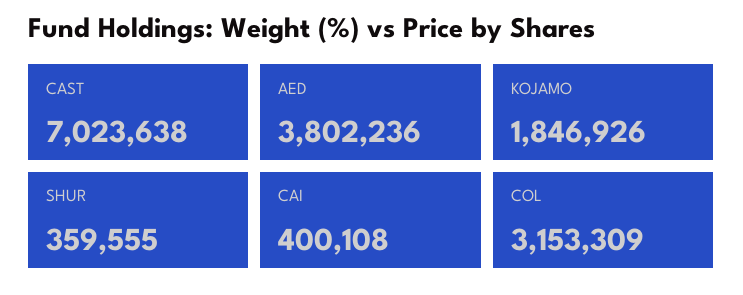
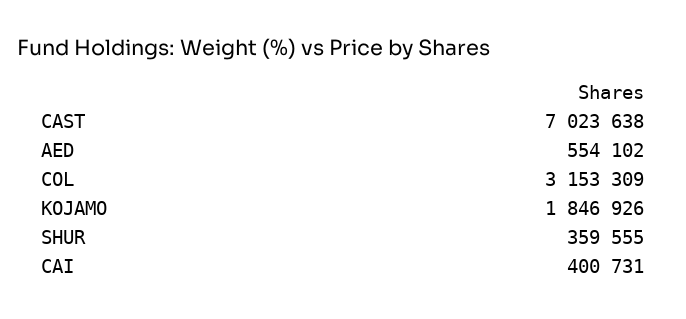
AED: 3802236 -> 554102
CAI: 400108 -> 400731

